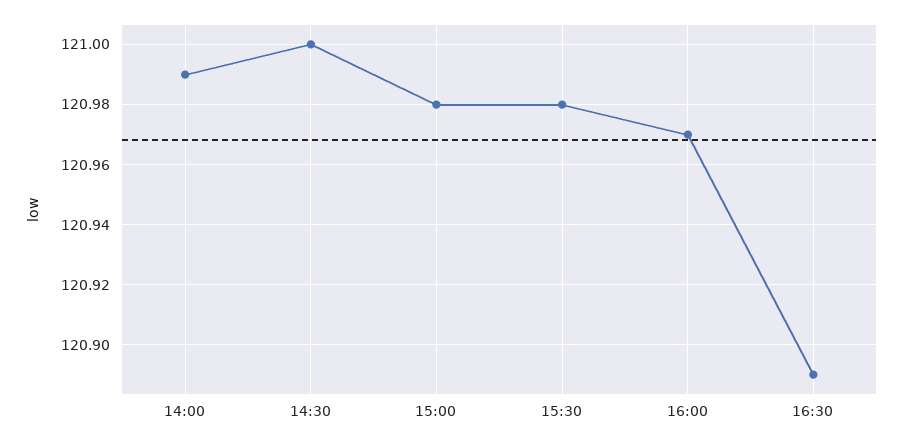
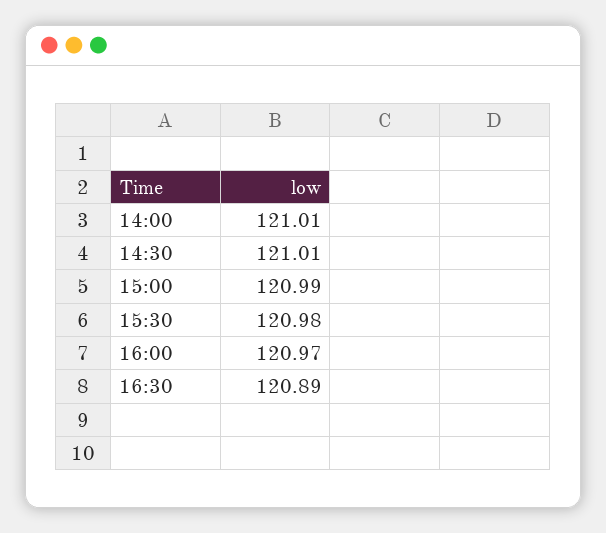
14:00: 120.99 -> 121.01
14:30: 121 -> 121.01
15:00: 120.98 -> 120.99

